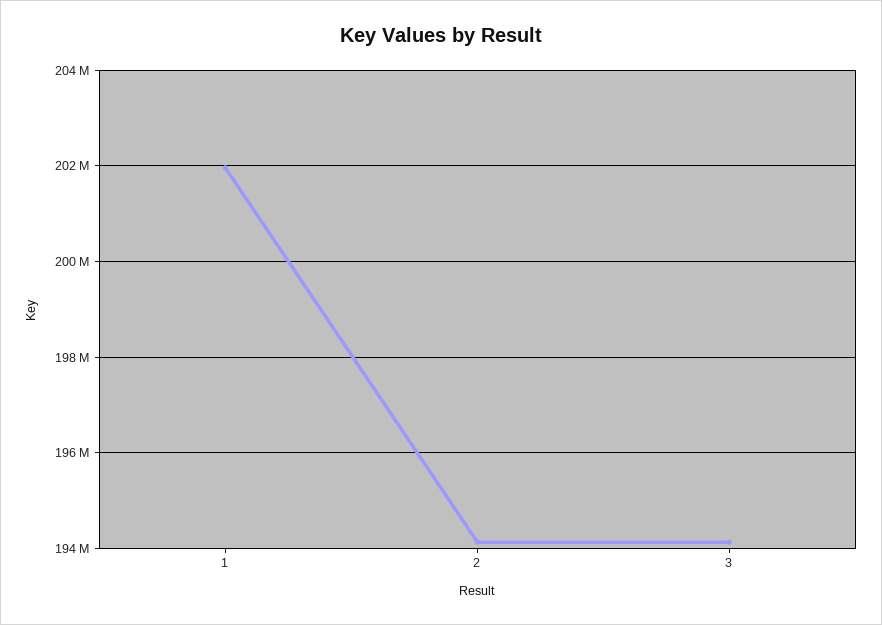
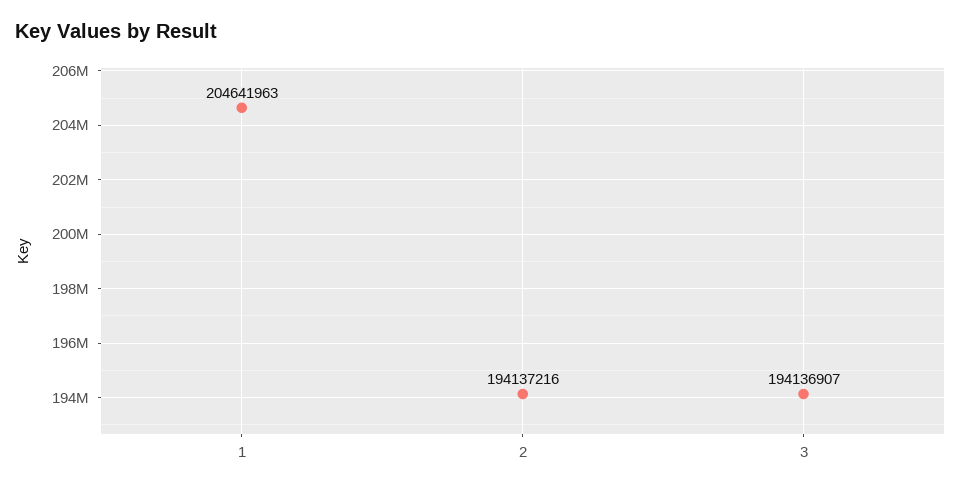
1: 202000000 -> 204641963

